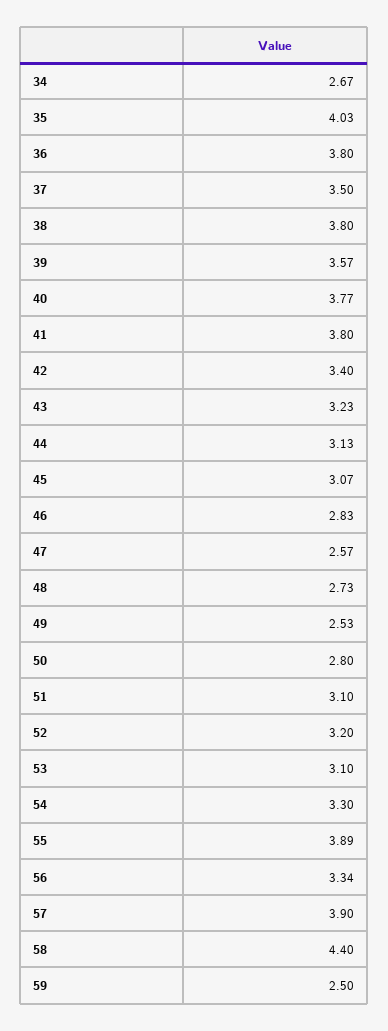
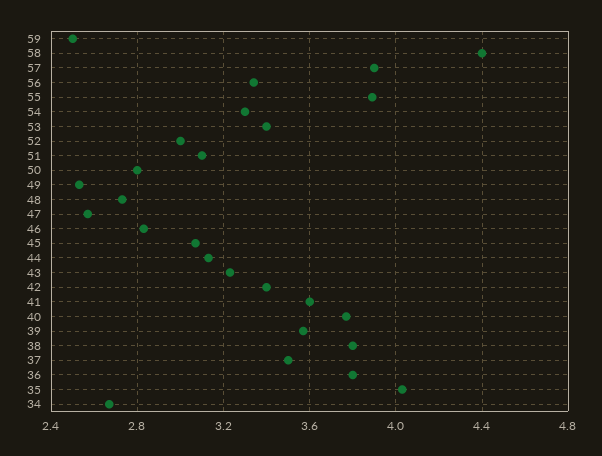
41: 3.8 -> 3.6
52: 3.2 -> 3
53: 3.1 -> 3.4

